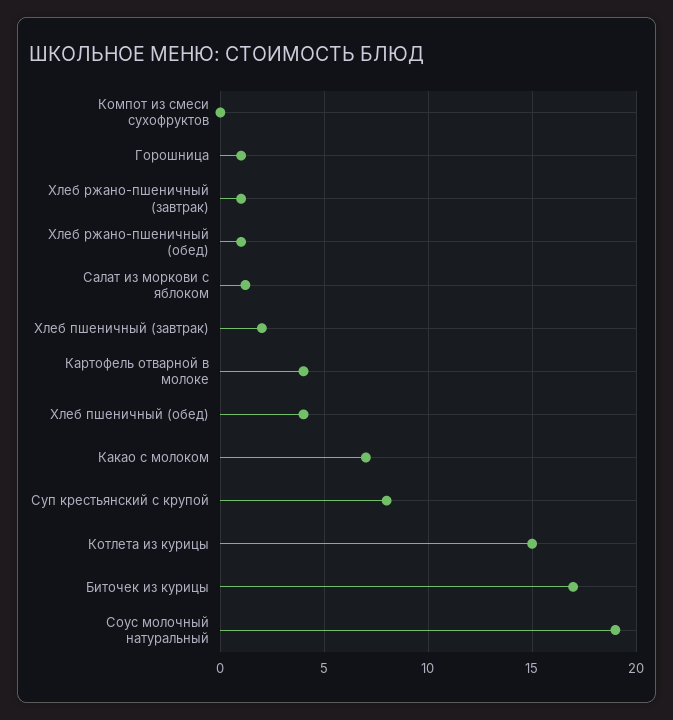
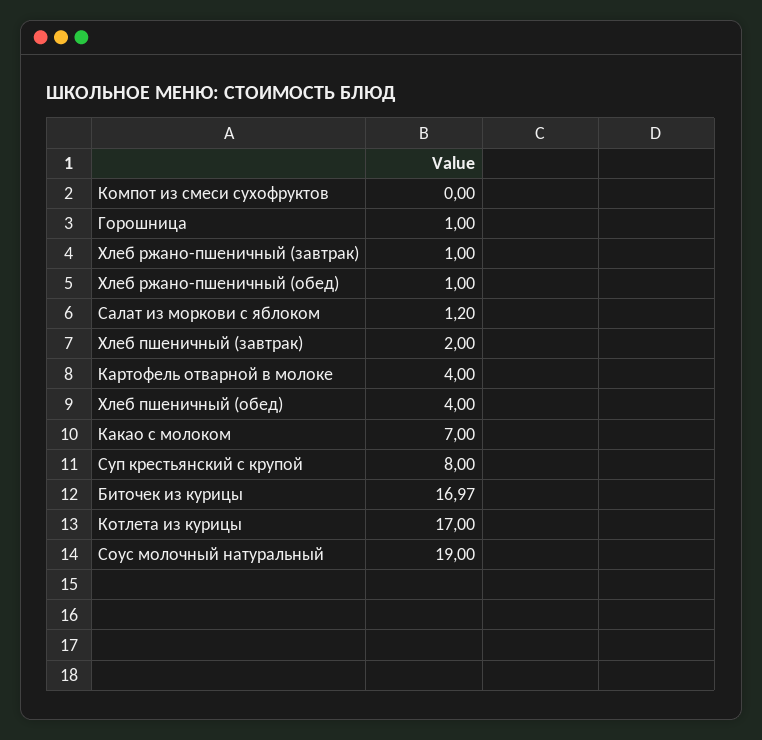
Котлета из курицы: 15 -> 17

